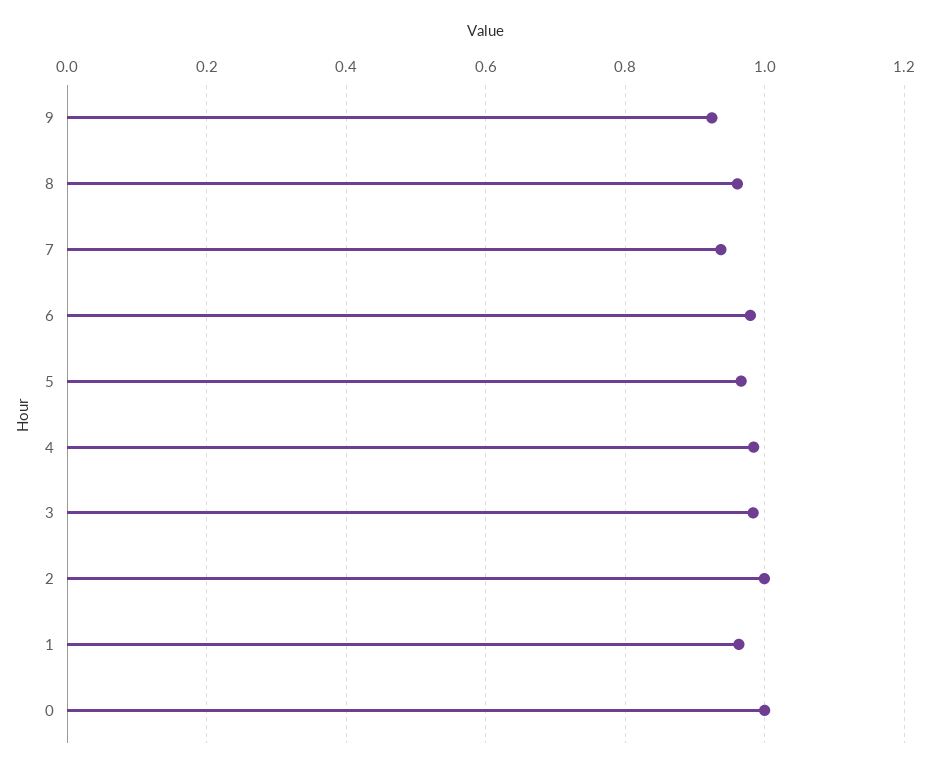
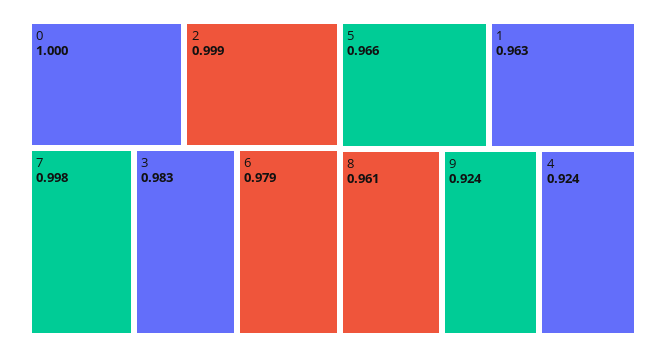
7: 0.94 -> 0.998
4: 0.98 -> 0.924

